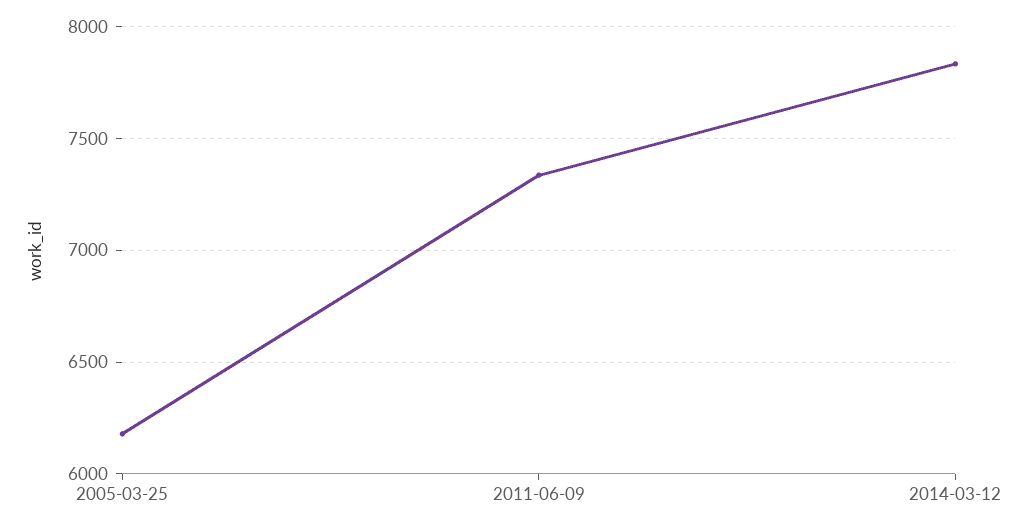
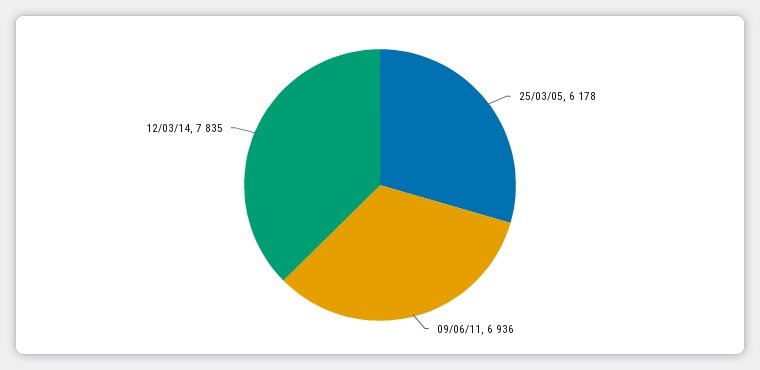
2011-06-09: 7350 -> 6936

